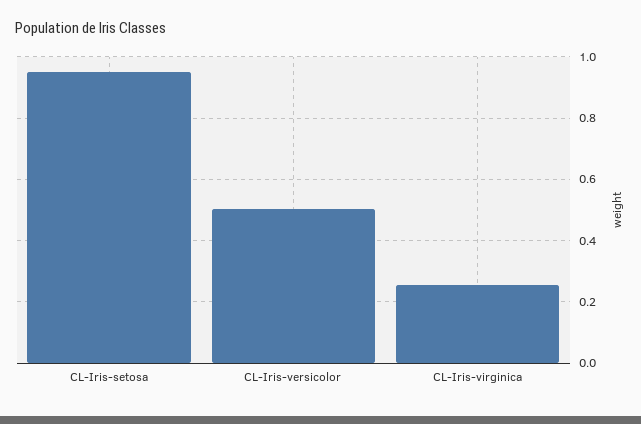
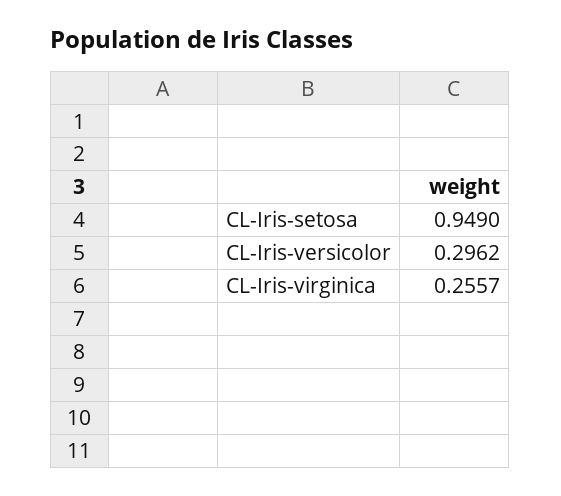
CL-Iris-versicolor: 0.5 -> 0.2962

